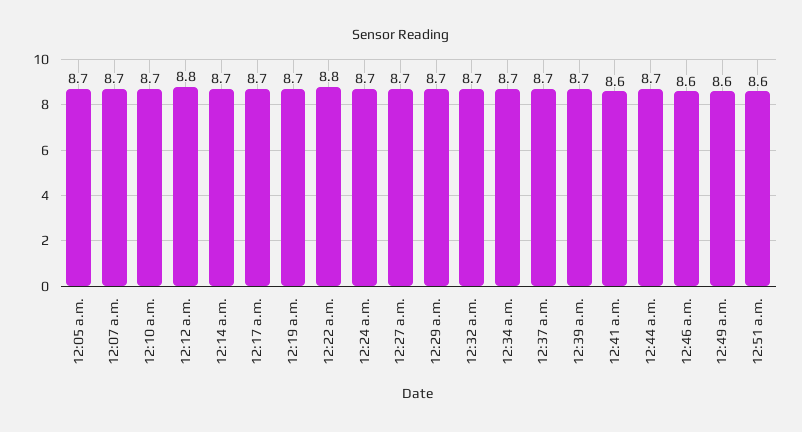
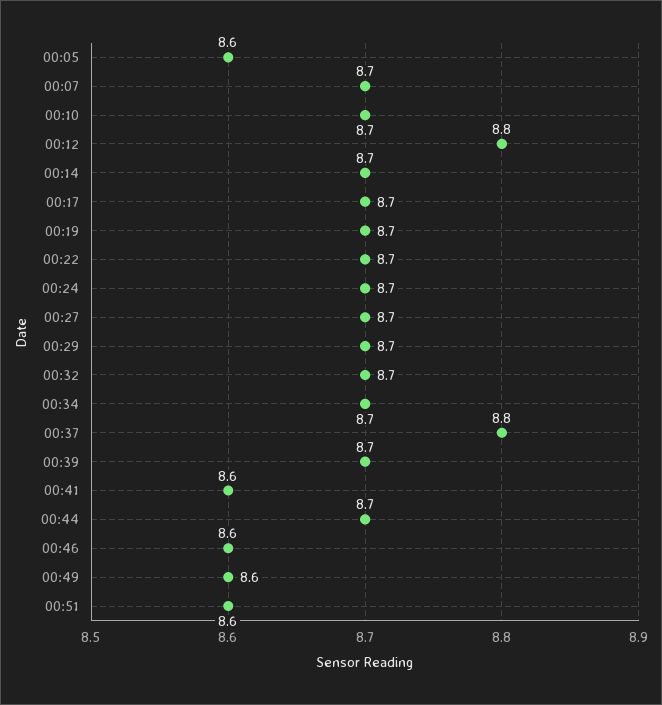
12:05 a.m.: 8.7 -> 8.6
12:22 a.m.: 8.8 -> 8.7
12:37 a.m.: 8.7 -> 8.8

